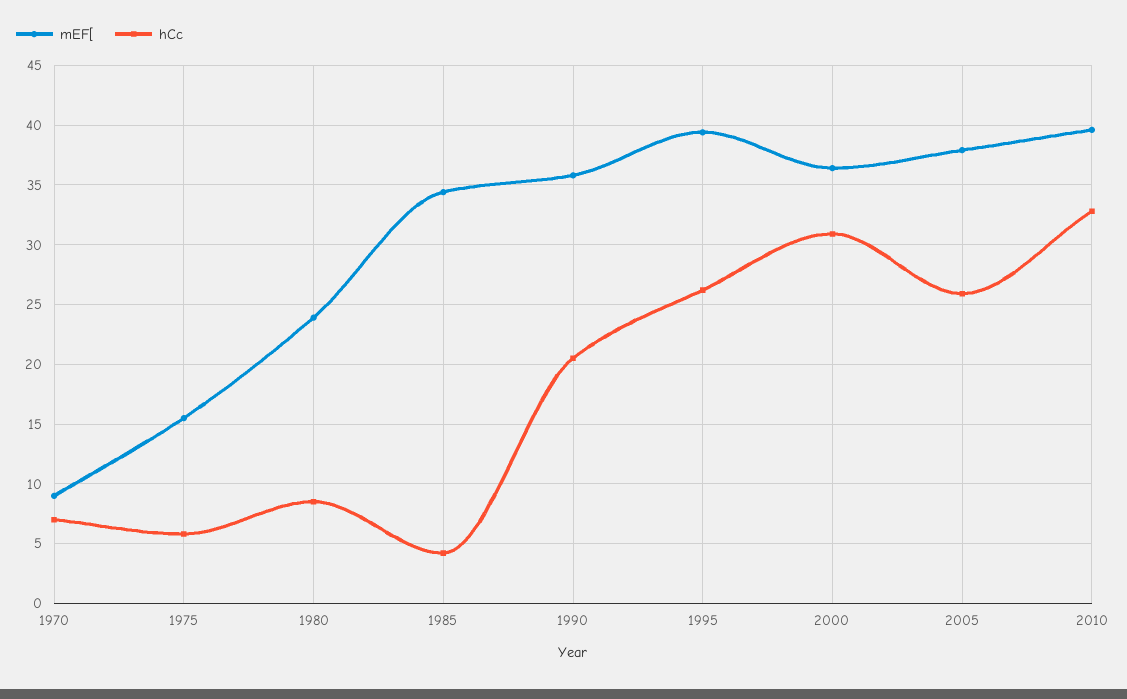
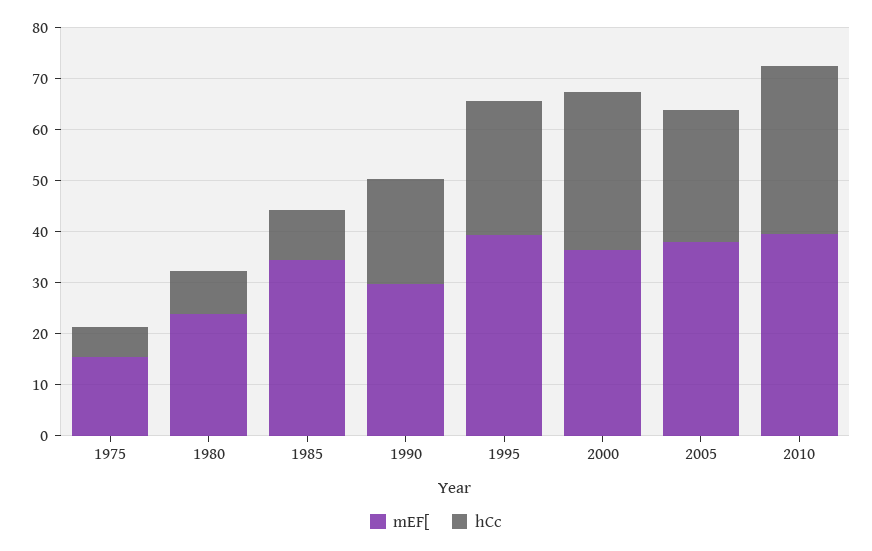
mEF[, 1970: 9 -> none
hCc, 1970: 7 -> none
hCc, 1985: 4 -> 10
mEF[, 1990: 36 -> 30

